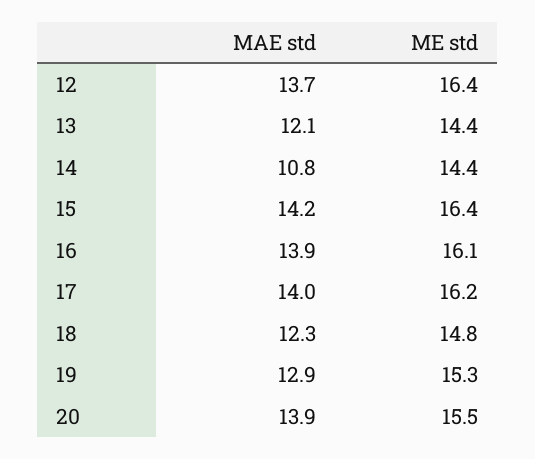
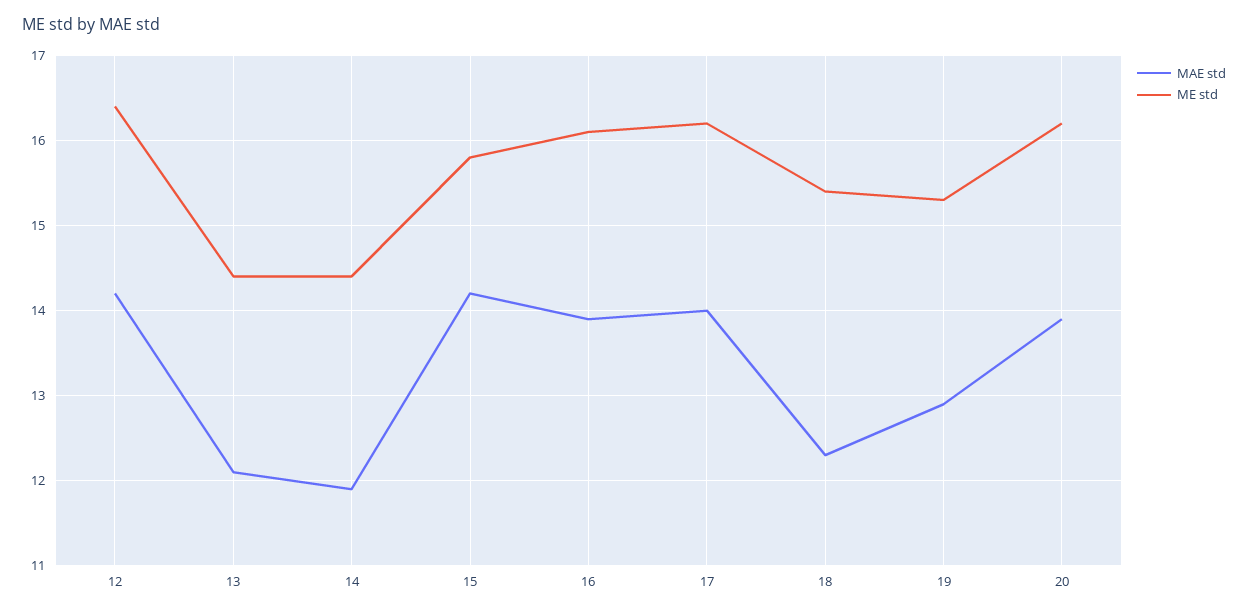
MAE std, 12: 13.7 -> 14.2
MAE std, 14: 10.8 -> 11.9
ME std, 15: 16.4 -> 15.8
ME std, 18: 14.8 -> 15.4
ME std, 20: 15.5 -> 16.2

